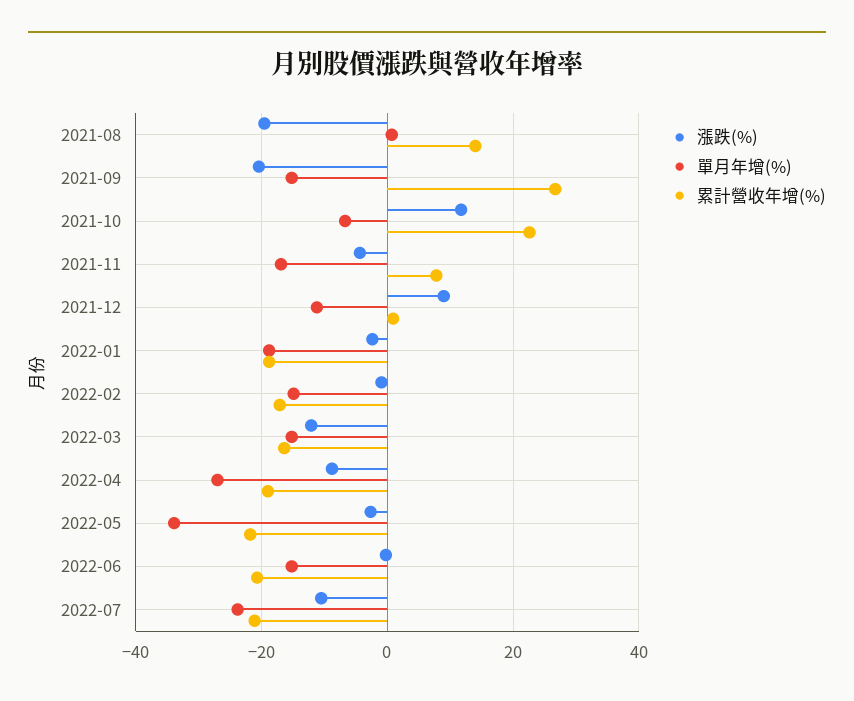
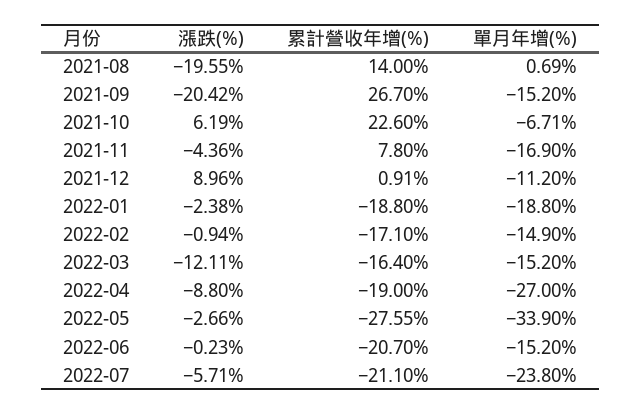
漲跌(%), 2021-10: 12 -> 6.19
累計營收年增(%), 2022-05: -22 -> -27.55
漲跌(%), 2022-07: -10 -> -5.71

